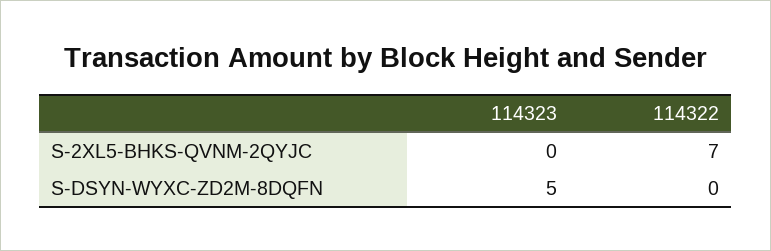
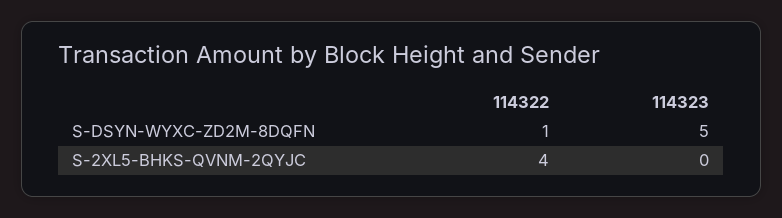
114322, S-2XL5-BHKS-QVNM-2QYJC: 7 -> 4
114322, S-DSYN-WYXC-ZD2M-8DQFN: 0 -> 1

